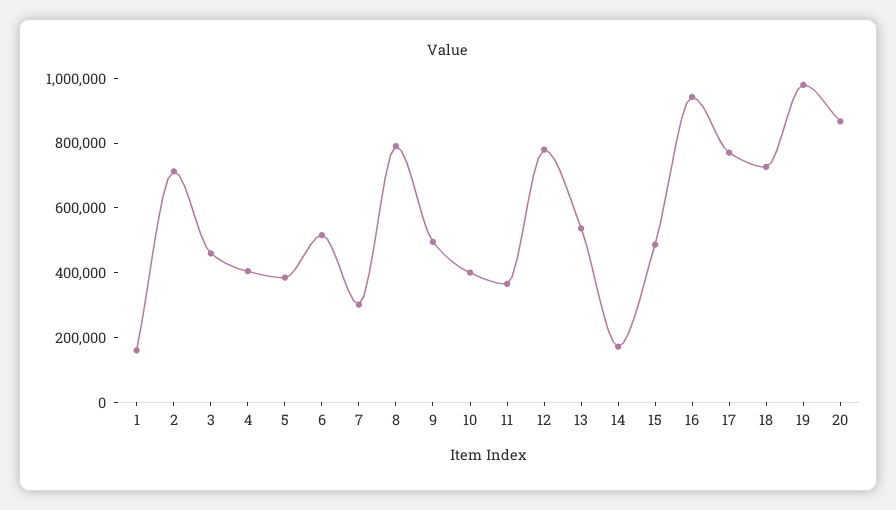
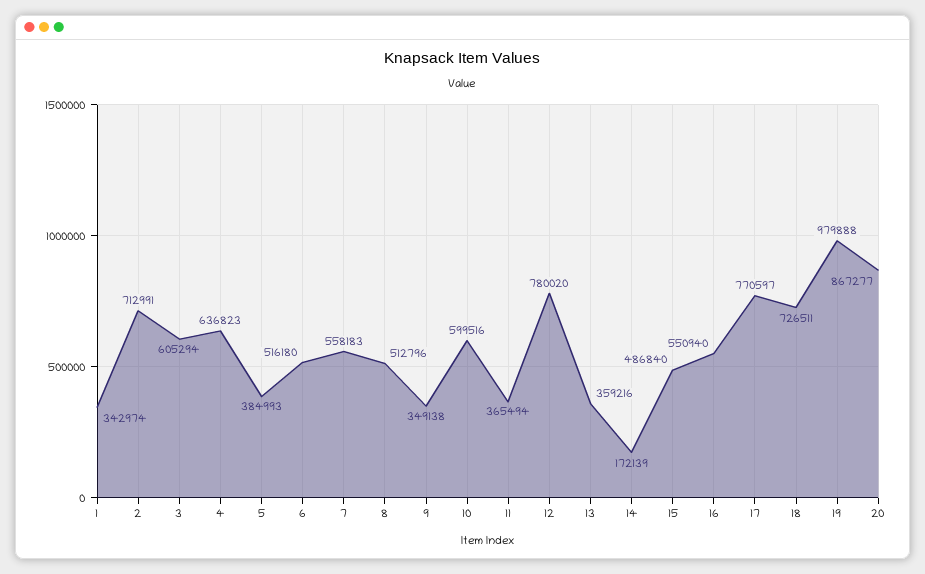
1: 150000 -> 342974
3: 450000 -> 605294
4: 400000 -> 636823
7: 300000 -> 558183
8: 800000 -> 512796
9: 500000 -> 349138
10: 400000 -> 599516
13: 550000 -> 359216
16: 950000 -> 550940

